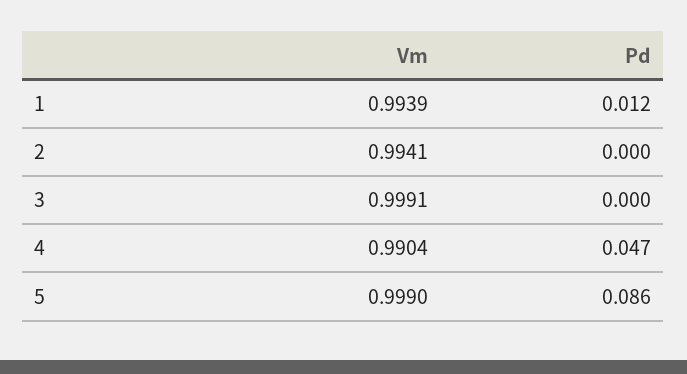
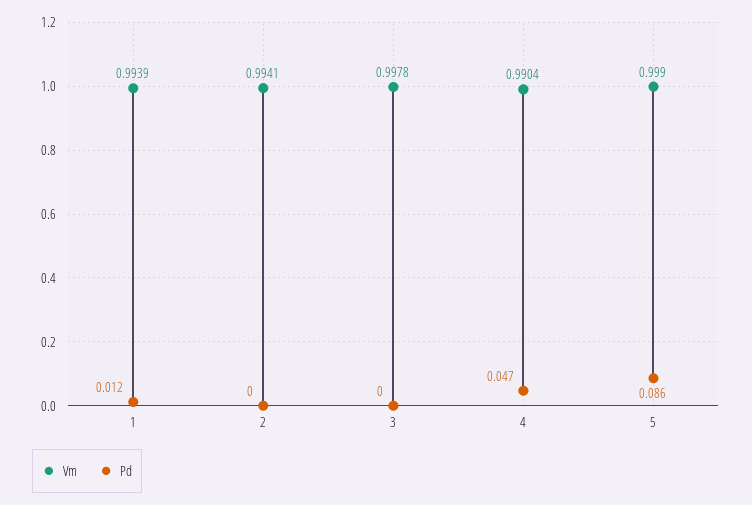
Vm, 3: 0.9991 -> 0.9978

